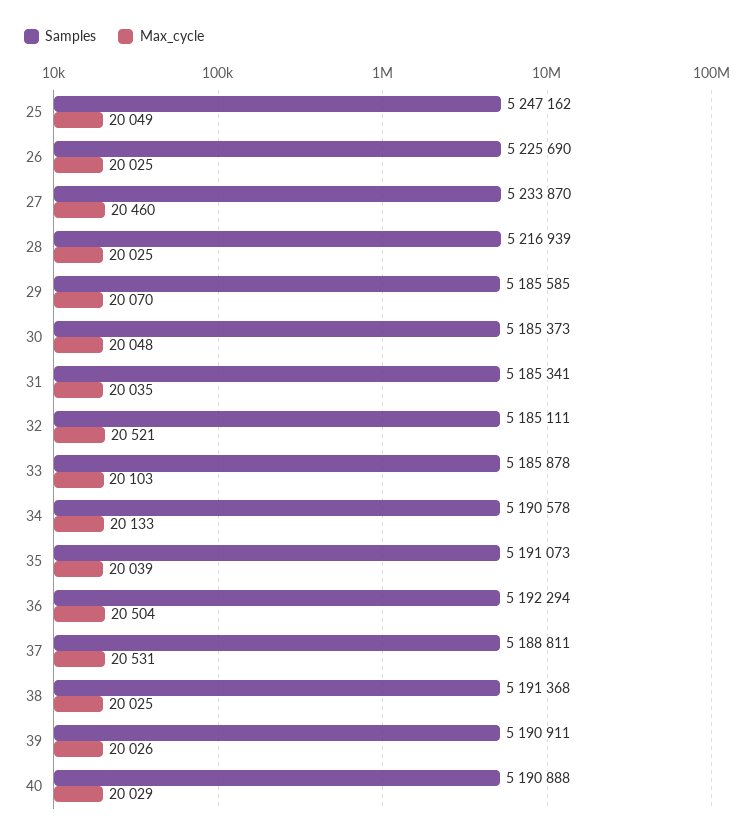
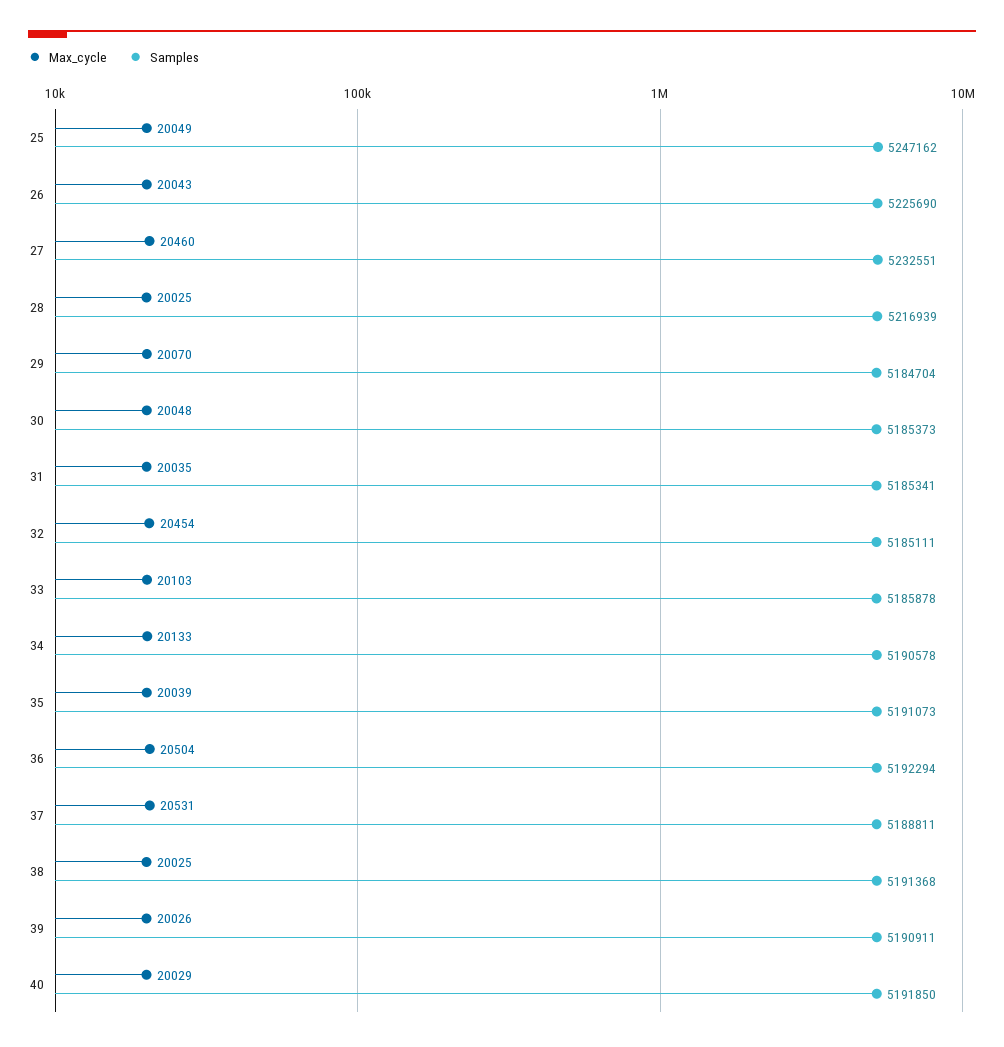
Max_cycle, 26: 20025 -> 20043
Samples, 27: 5233870 -> 5232551
Samples, 29: 5185585 -> 5184704
Max_cycle, 32: 20521 -> 20454
Samples, 40: 5190888 -> 5191850

